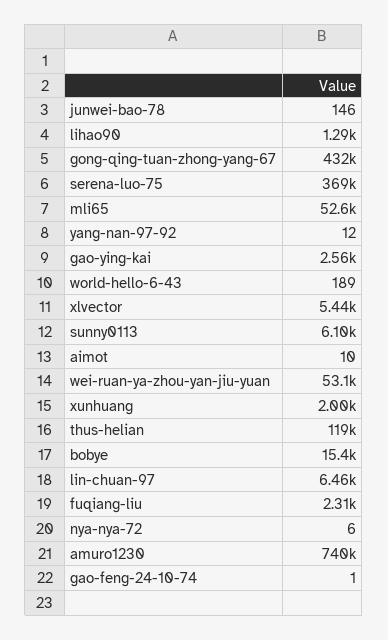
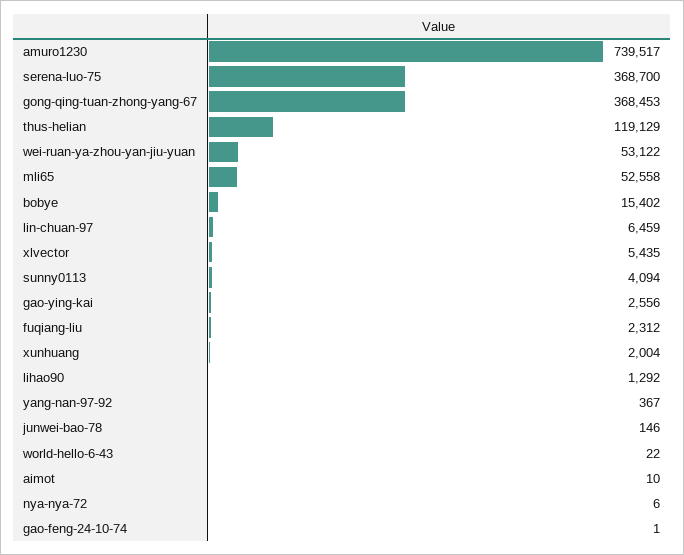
gong-qing-tuan-zhong-yang-67: 432000 -> 368453
yang-nan-97-92: 12 -> 367
world-hello-6-43: 189 -> 22
sunny0113: 6100 -> 4094

